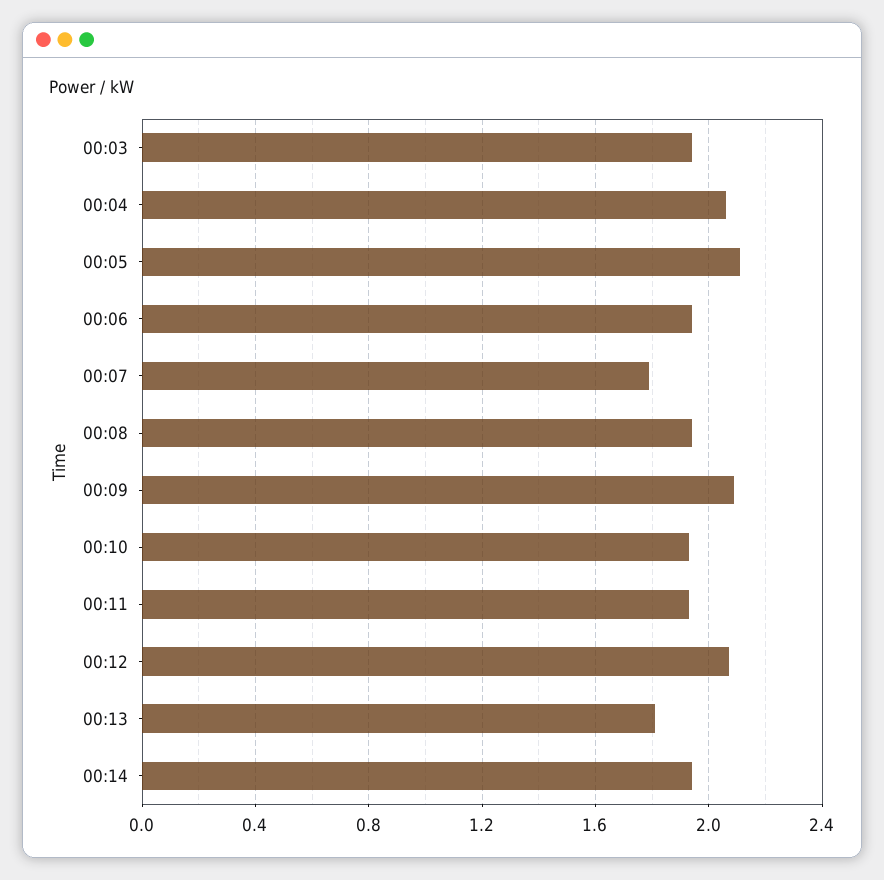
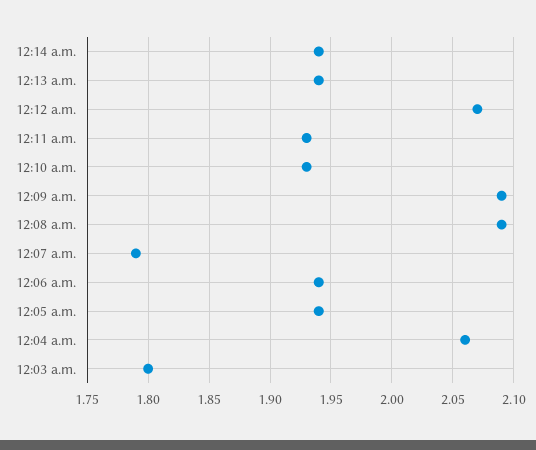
00:03: 1.95 -> 1.8
00:05: 2.1 -> 1.94
00:08: 1.95 -> 2.09
00:13: 1.8 -> 1.94

